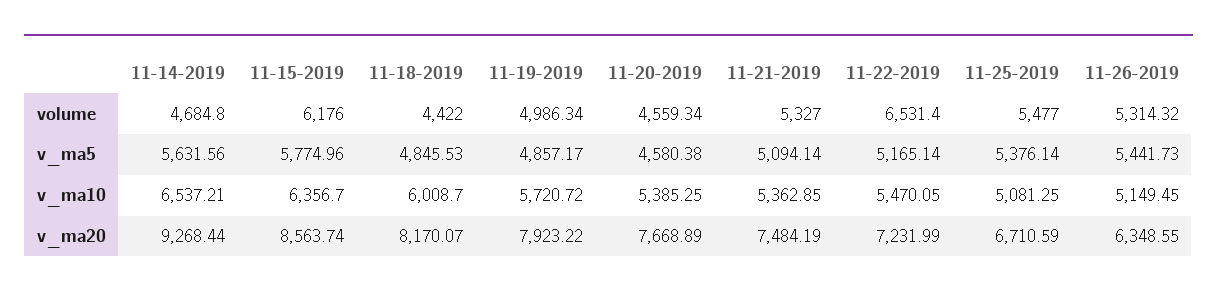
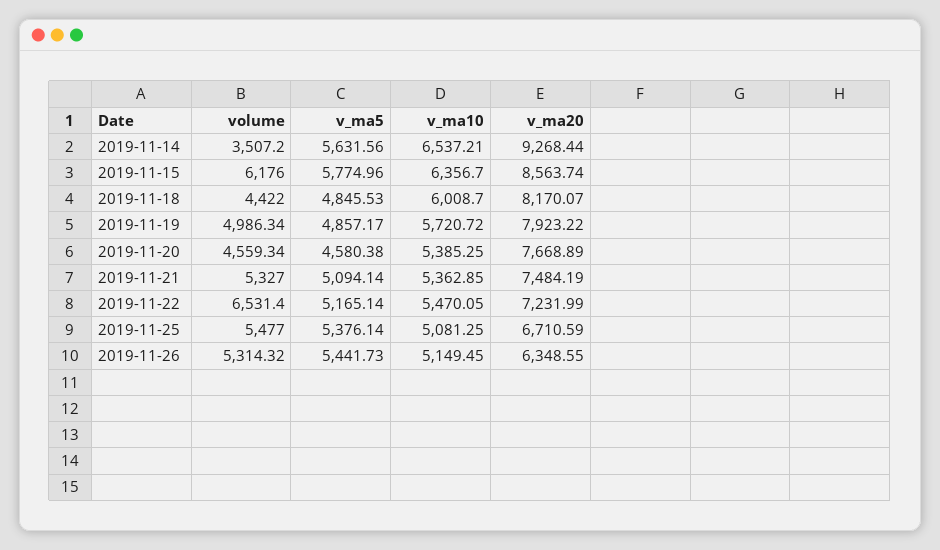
11-14-2019, volume: 4684.8 -> 3507.2

